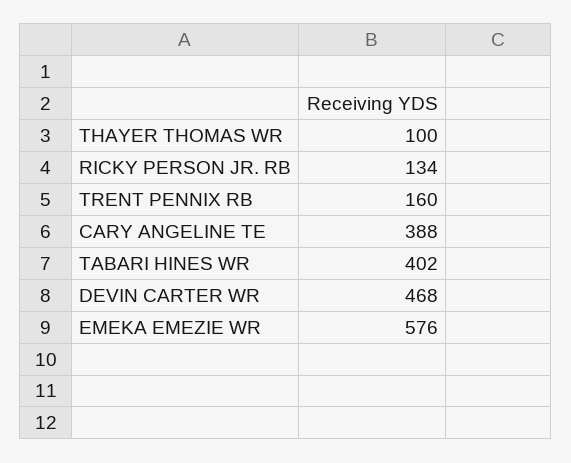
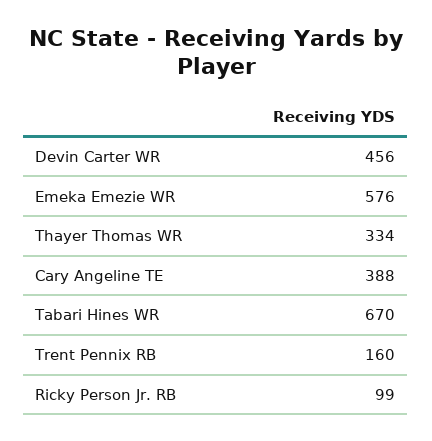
THAYER THOMAS WR: 100 -> 334
RICKY PERSON JR. RB: 134 -> 99
TABARI HINES WR: 402 -> 670
DEVIN CARTER WR: 468 -> 456

